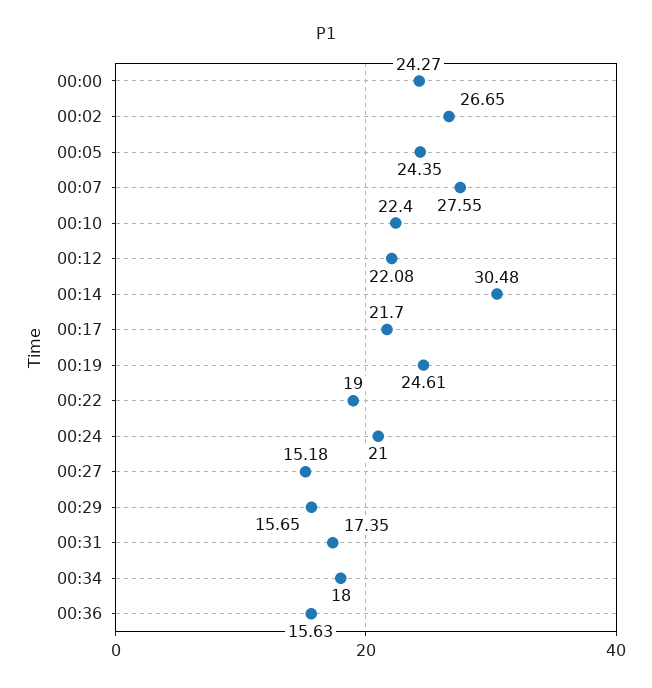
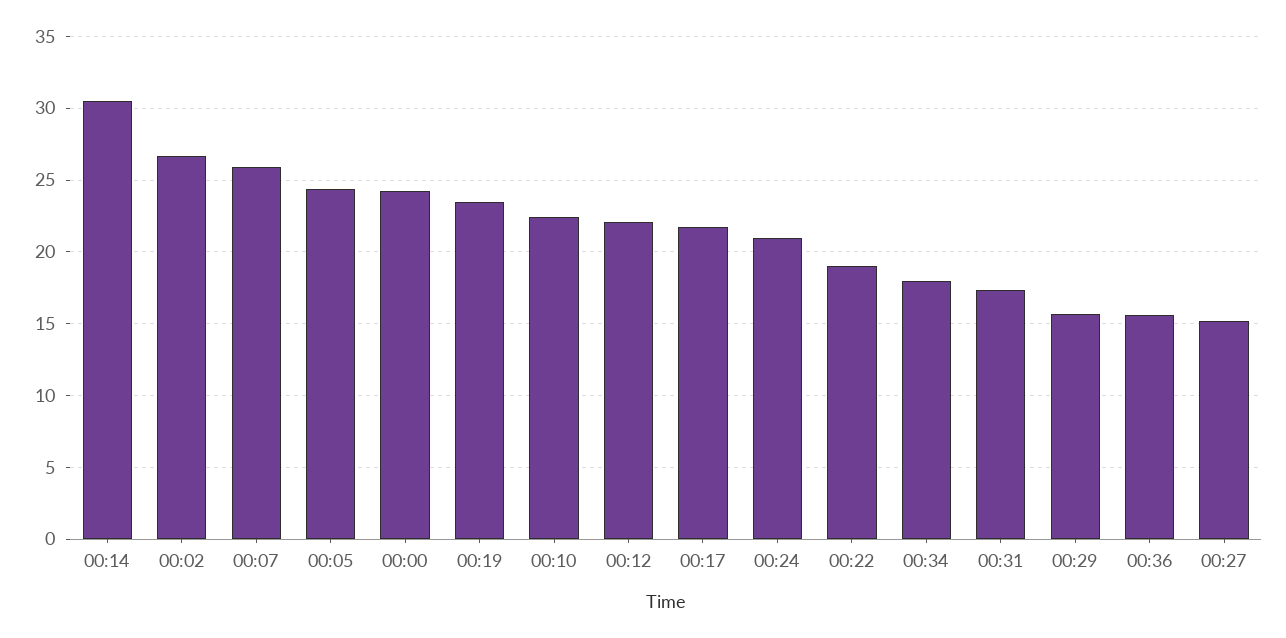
00:07: 27.55 -> 26
00:19: 24.61 -> 23.5

